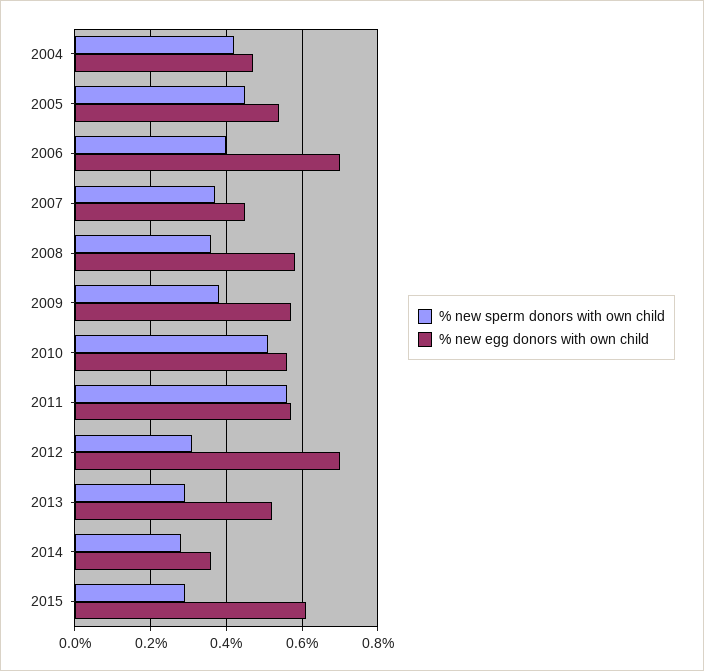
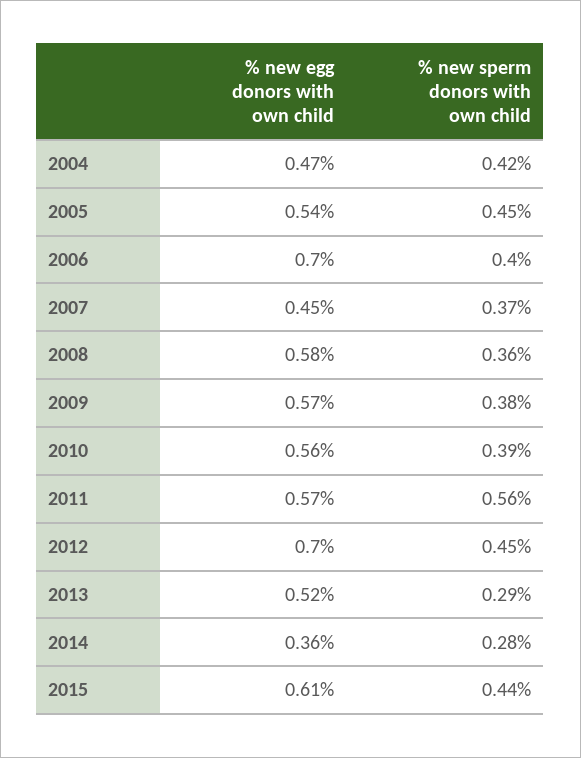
% new sperm donors with own child, 2010: 0.5 -> 0.39
% new sperm donors with own child, 2012: 0.3 -> 0.45
% new sperm donors with own child, 2015: 0.3 -> 0.44

